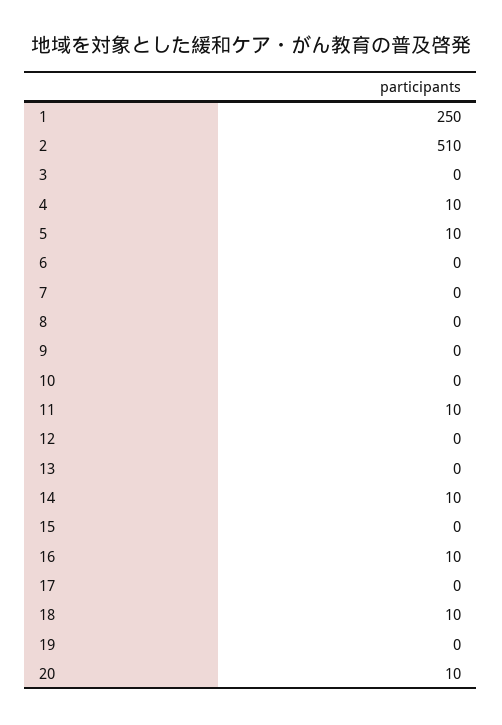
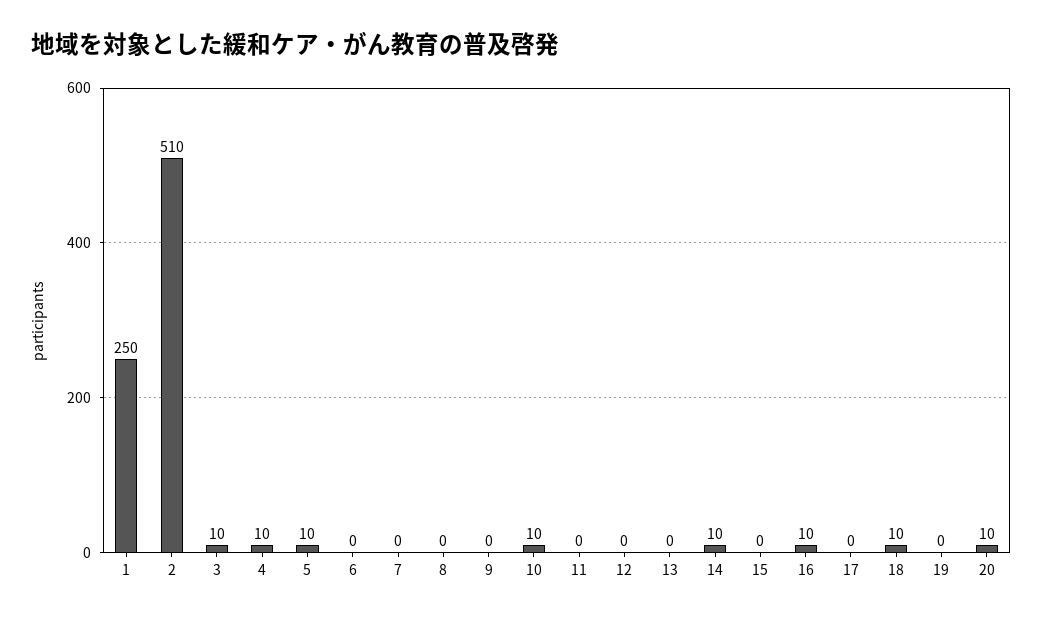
3: 0 -> 10
10: 0 -> 10
11: 10 -> 0

